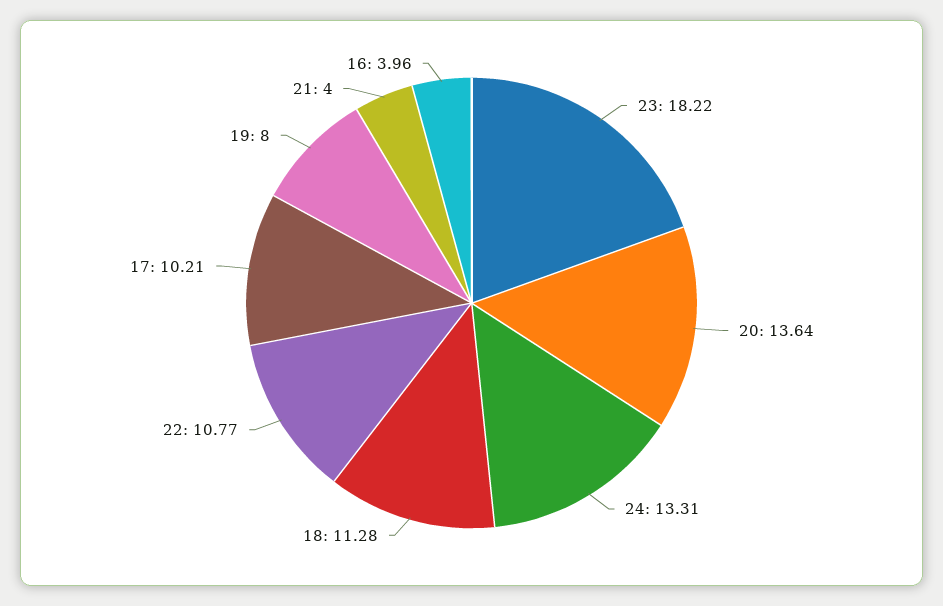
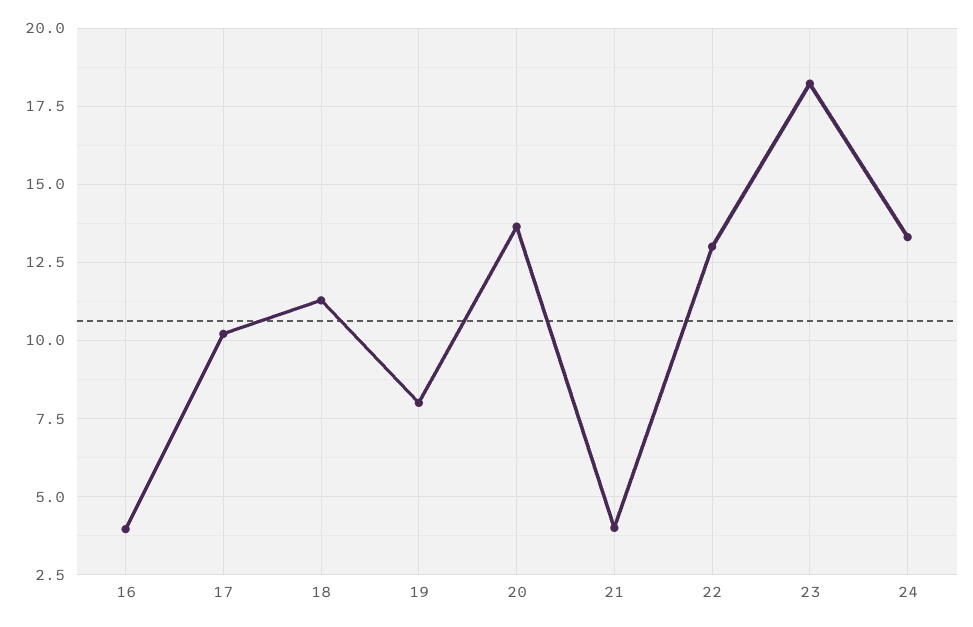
22: 10.77 -> 13

